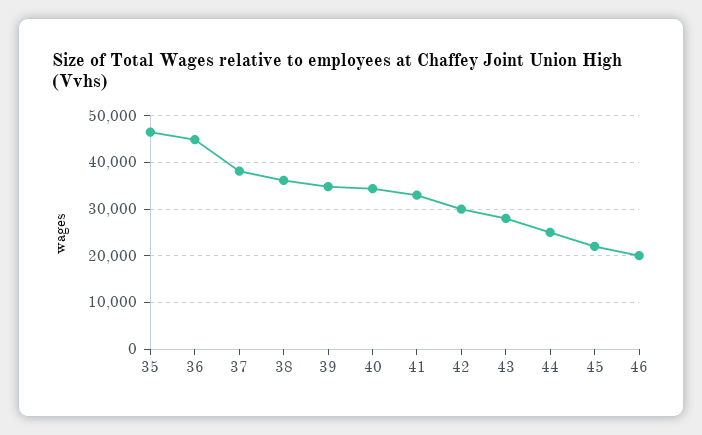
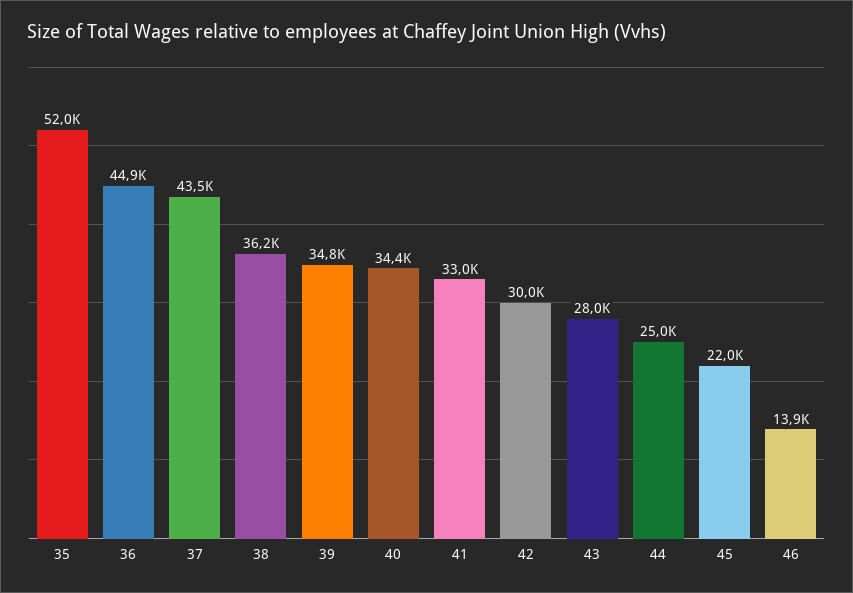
35: 46000 -> 52000
37: 38000 -> 43500
46: 20000 -> 13900

